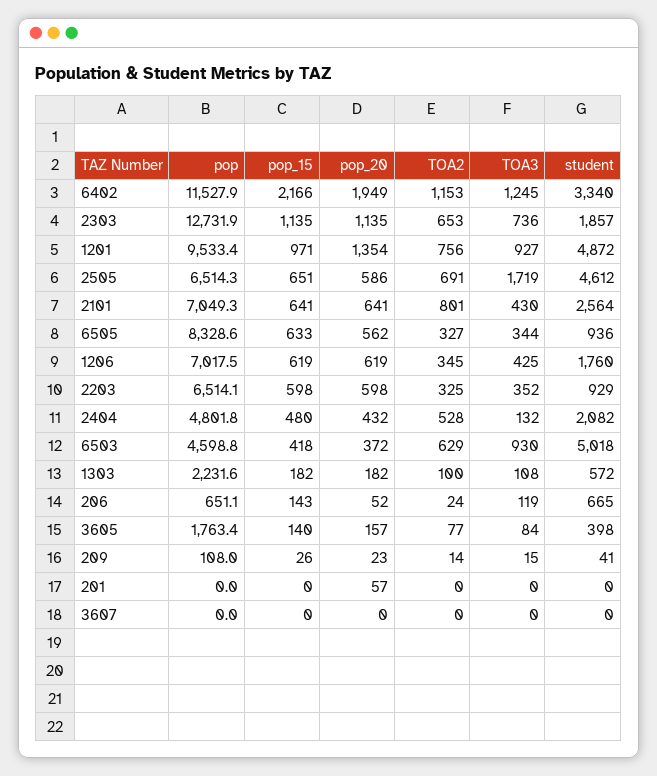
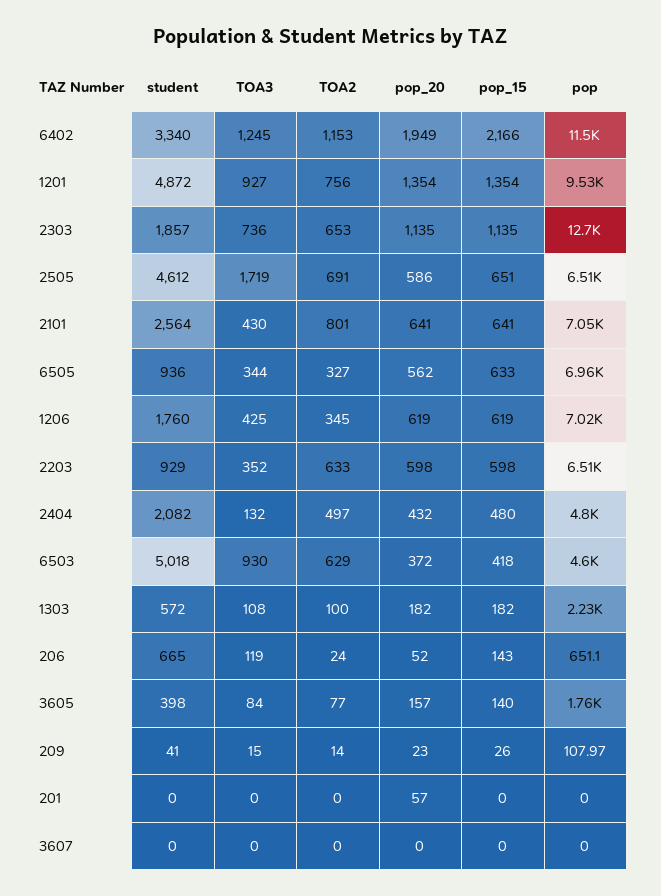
pop_15, 1201: 971 -> 1354
pop, 6505: 8328.6 -> 6960
TOA2, 2203: 325 -> 633
TOA2, 2404: 528 -> 497

